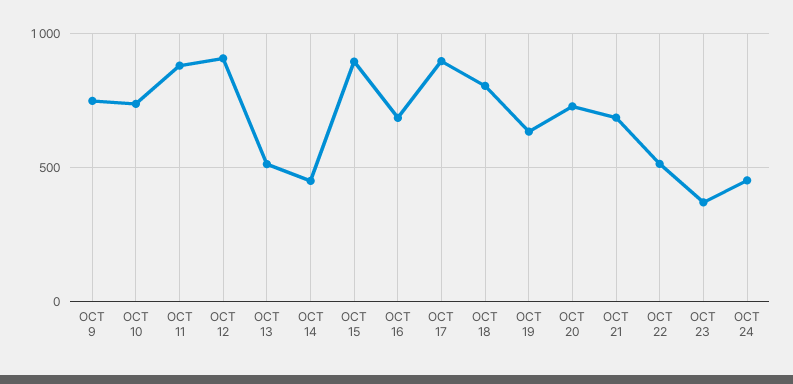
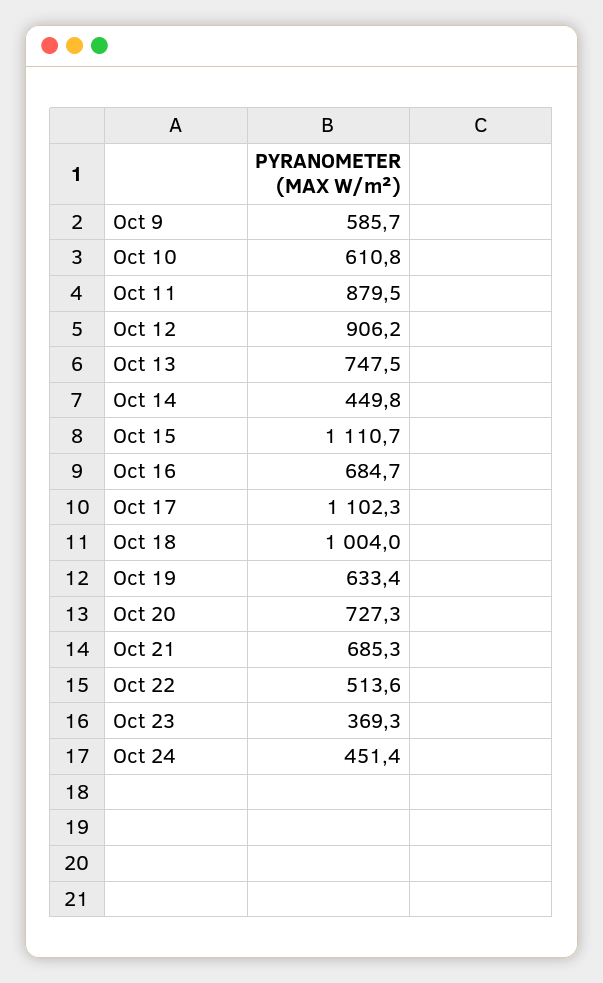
OCT 9: 750 -> 585.7
OCT 10: 750 -> 610.8
OCT 13: 500 -> 747.5
OCT 15: 900 -> 1110.7
OCT 17: 900 -> 1102.3
OCT 18: 800 -> 1004

